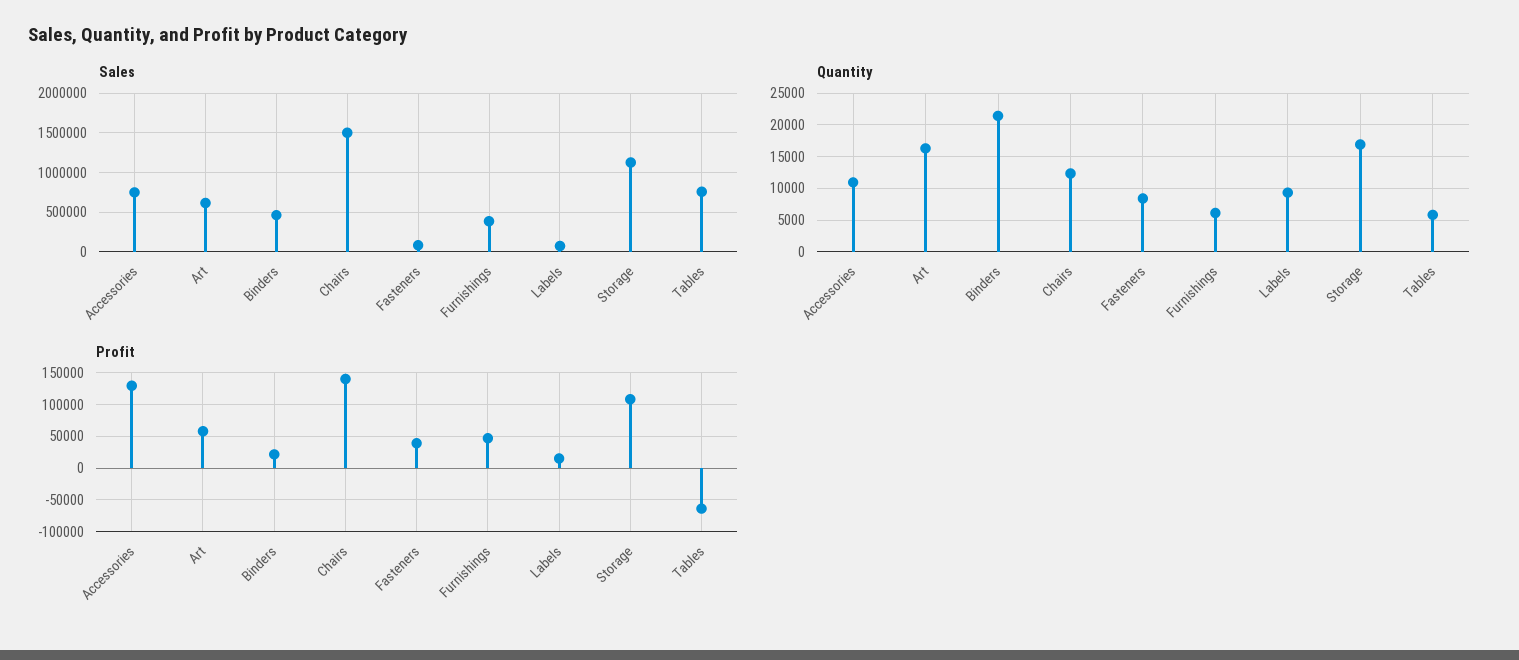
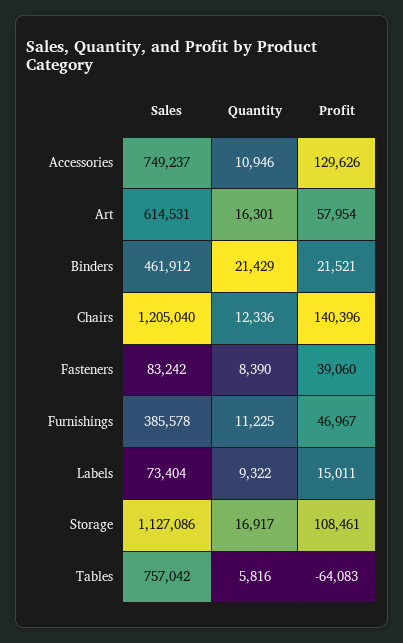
Sales, Chairs: 1500000 -> 1205040
Quantity, Furnishings: 6000 -> 11225

